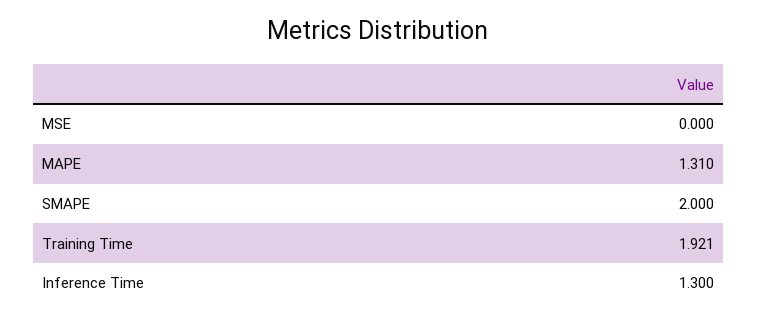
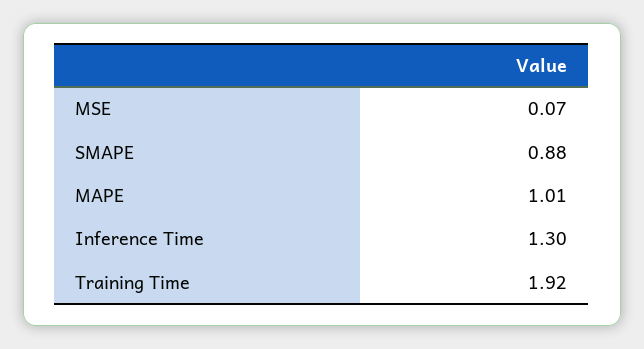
MSE: 0 -> 0.07
MAPE: 1.31 -> 1.01
SMAPE: 2 -> 0.88

